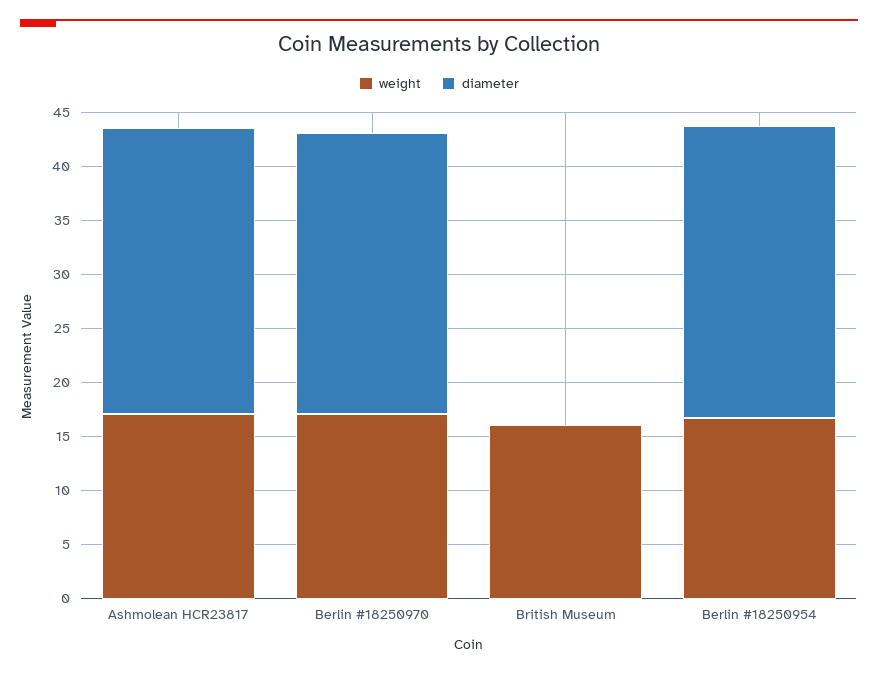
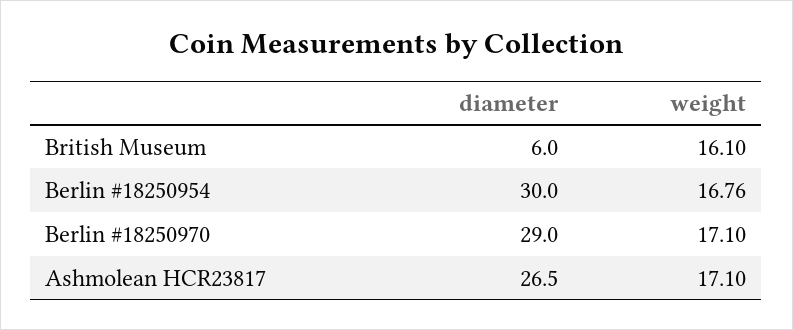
diameter, Berlin #18250970: 26 -> 29
diameter, British Museum: 0 -> 6
diameter, Berlin #18250954: 27 -> 30

